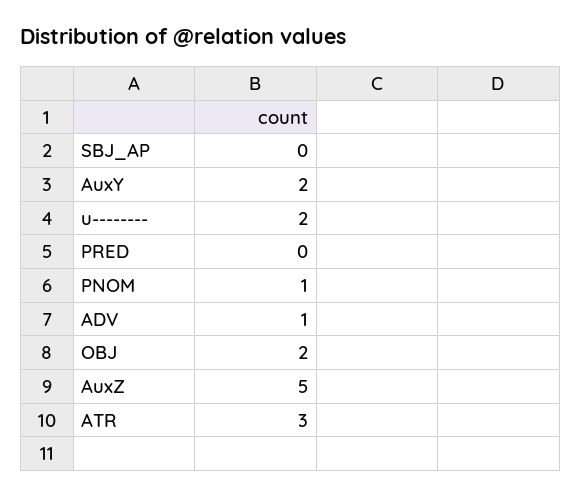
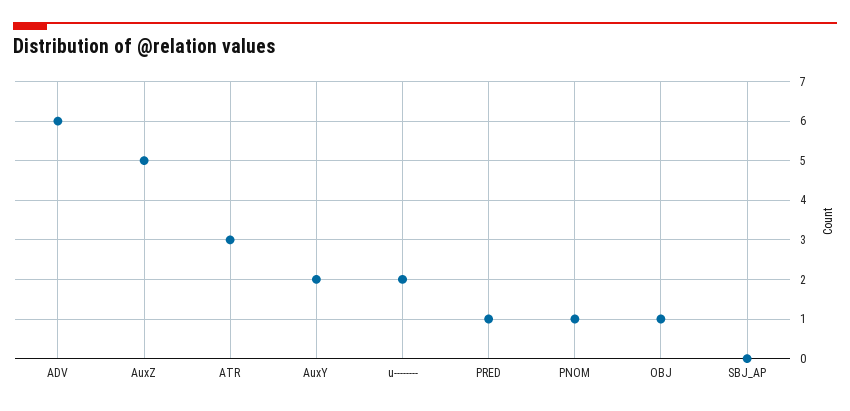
PRED: 0 -> 1
ADV: 1 -> 6
OBJ: 2 -> 1

